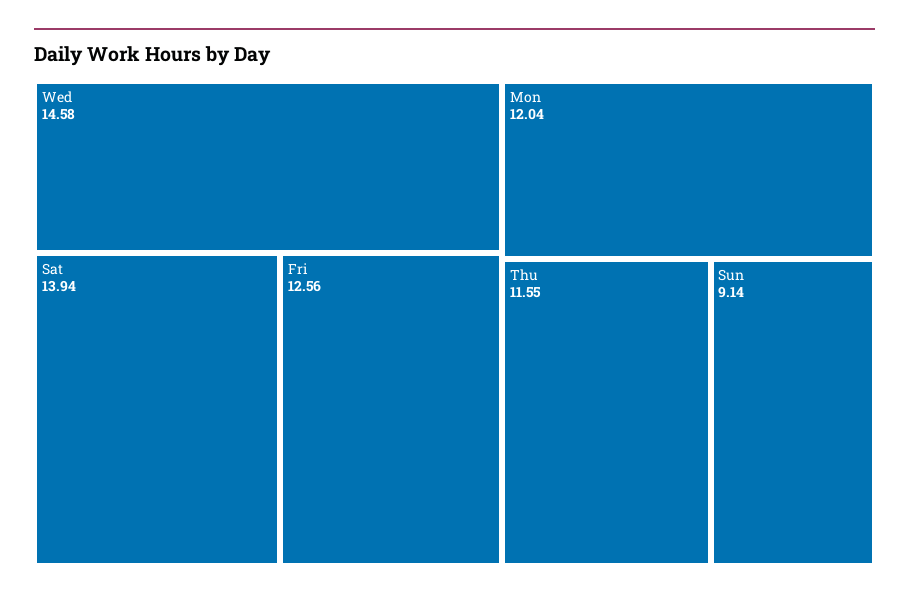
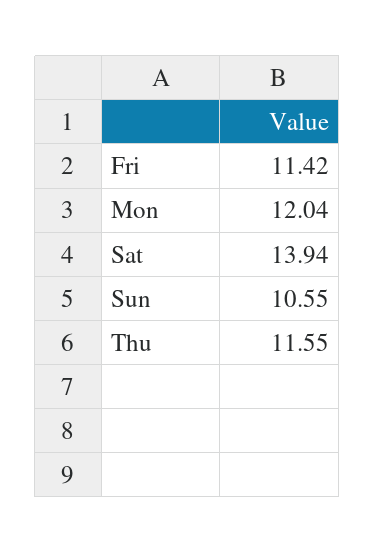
Wed: 14.58 -> none
Fri: 12.56 -> 11.42
Sun: 9.14 -> 10.55

